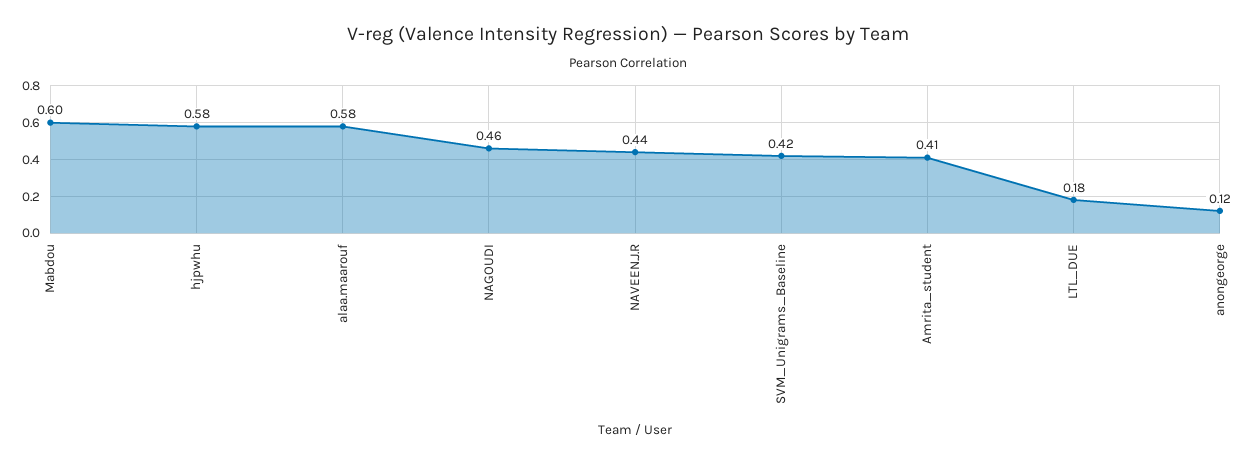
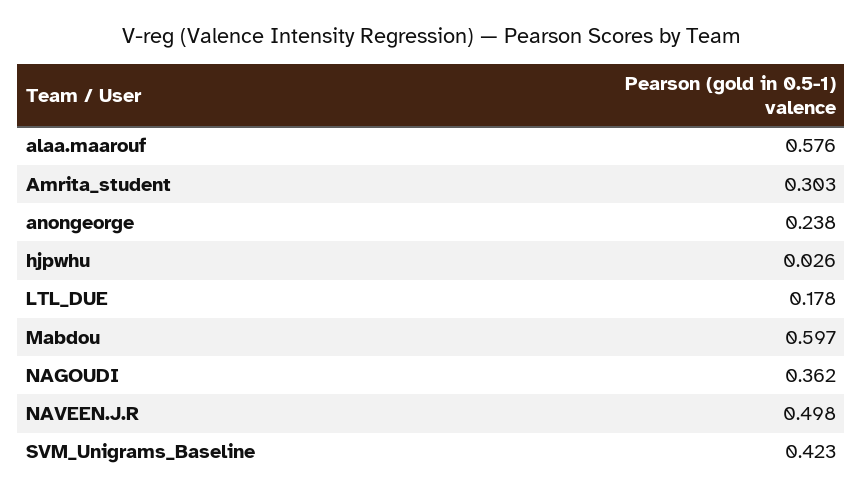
hjpwhu: 0.58 -> 0.026
NAGOUDI: 0.46 -> 0.362
NAVEEN.J.R: 0.44 -> 0.498
Amrita_student: 0.41 -> 0.303
anongeorge: 0.12 -> 0.238

